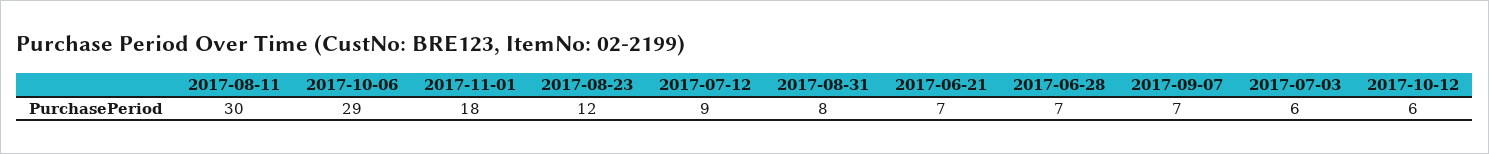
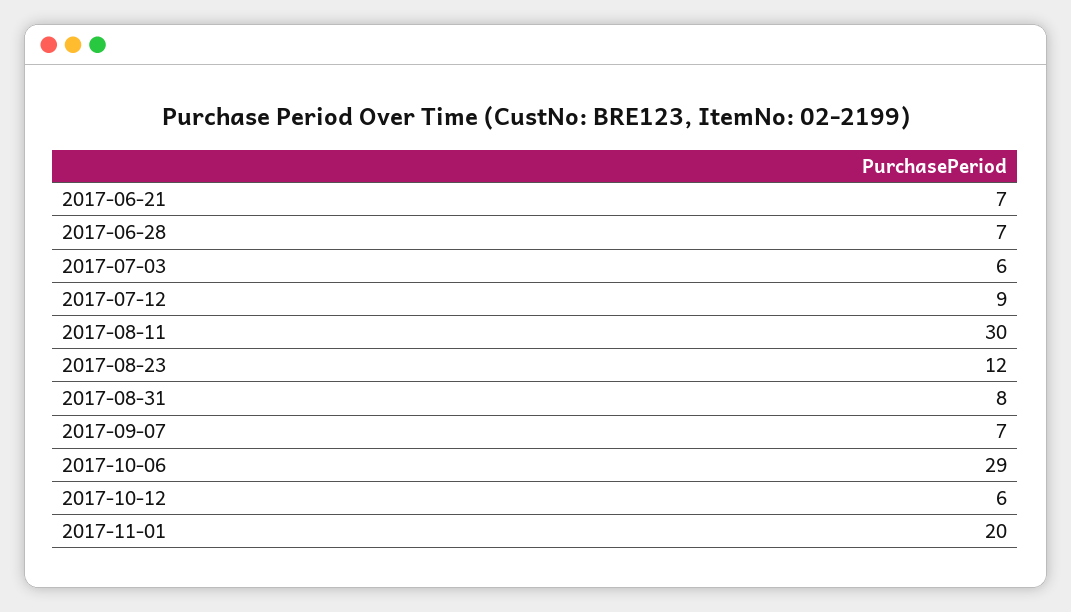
2017-11-01: 18 -> 20

